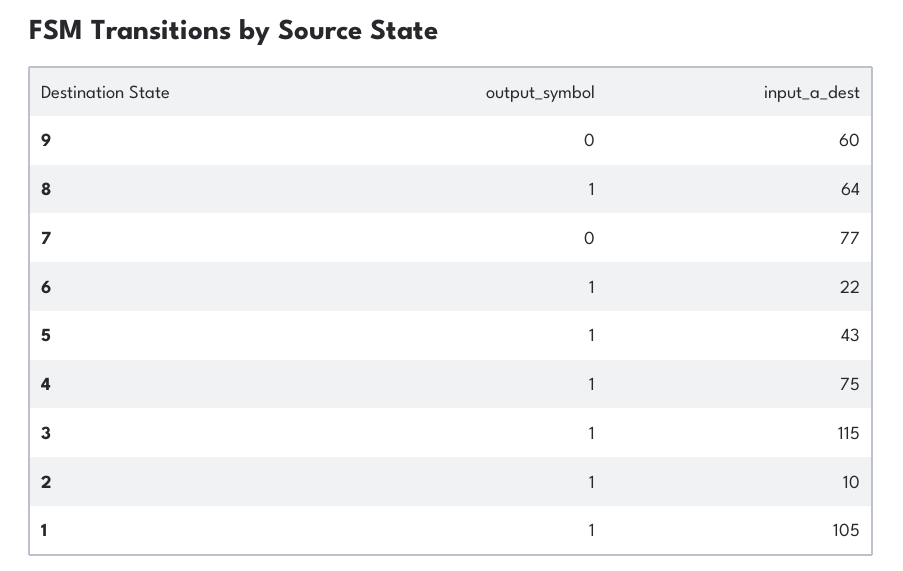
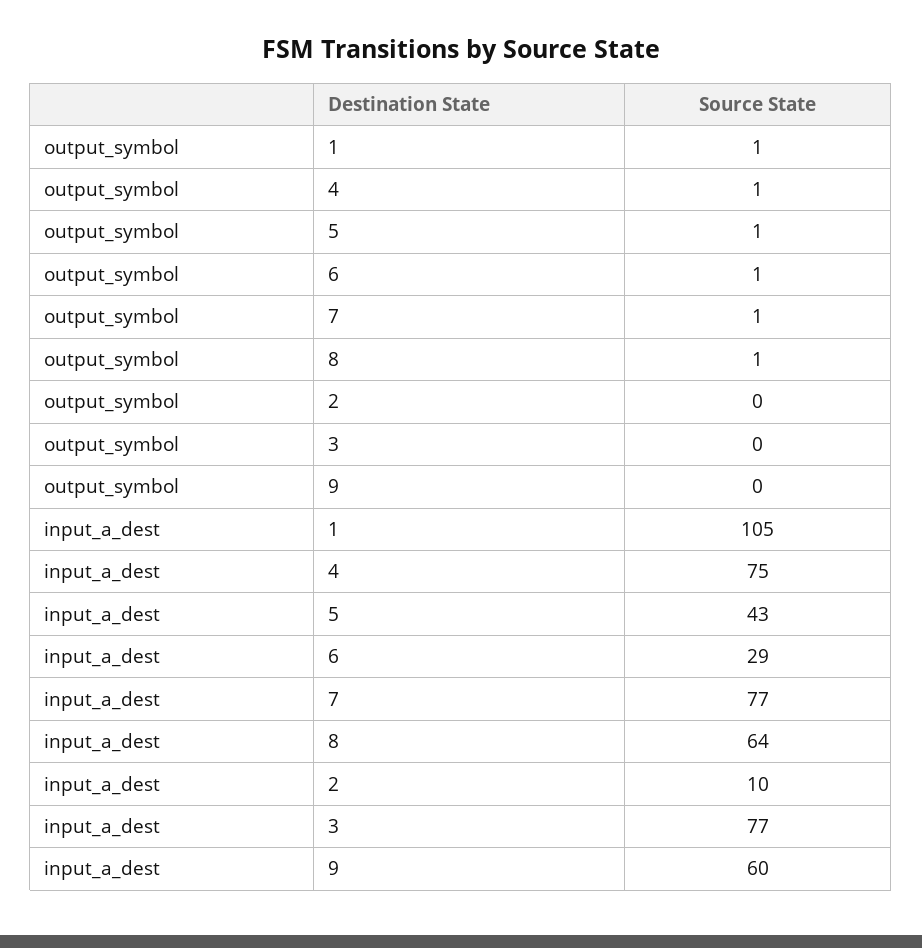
output_symbol, 7: 0 -> 1
input_a_dest, 6: 22 -> 29
output_symbol, 3: 1 -> 0
input_a_dest, 3: 115 -> 77
output_symbol, 2: 1 -> 0

